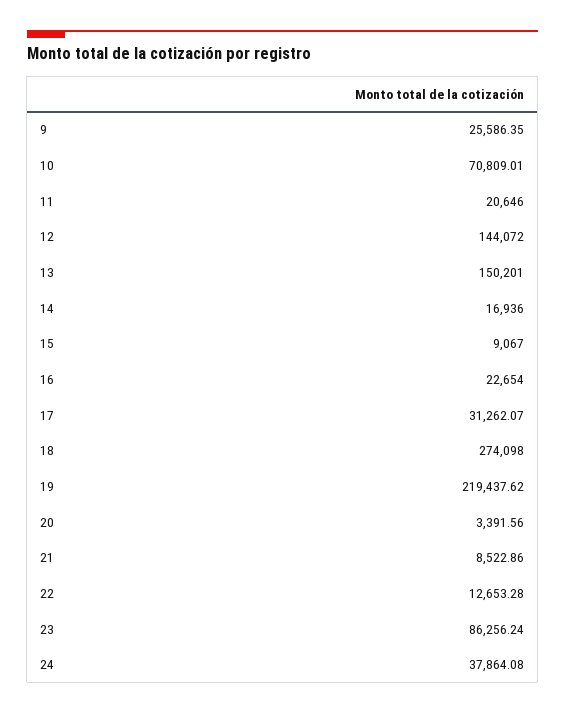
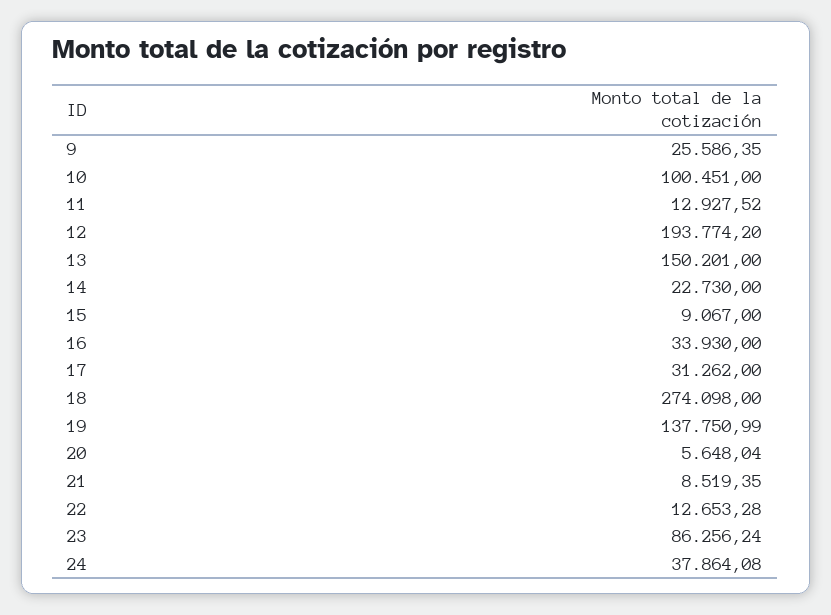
10: 70809.01 -> 100451
11: 20646 -> 12927.52
12: 144072 -> 193774.2
14: 16936 -> 22730
16: 22654 -> 33930
17: 31262.07 -> 31262
19: 219437.62 -> 137750.99
20: 3391.56 -> 5648.04
21: 8522.86 -> 8519.35

